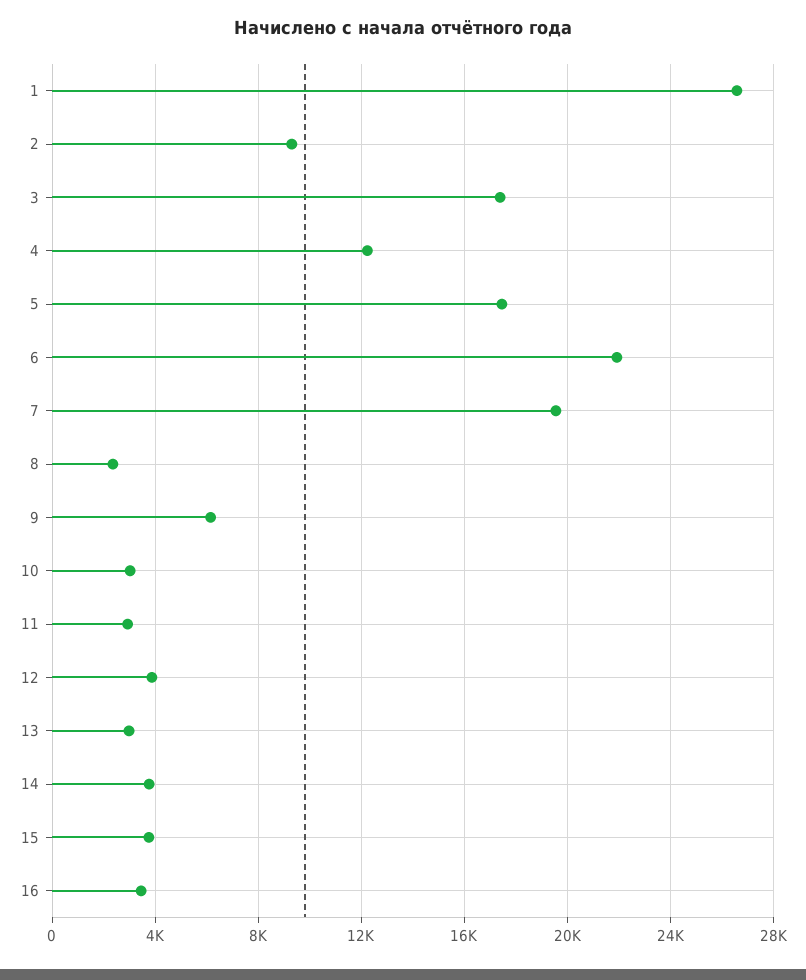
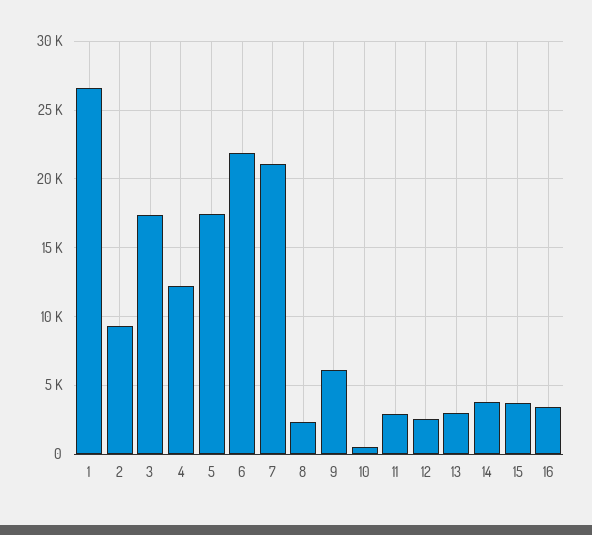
7: 19500 -> 21000
10: 3000 -> 500
12: 4000 -> 2500

